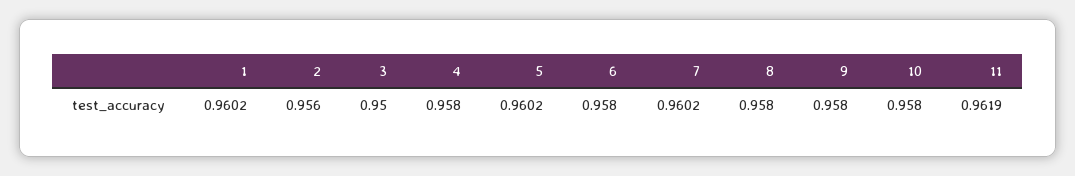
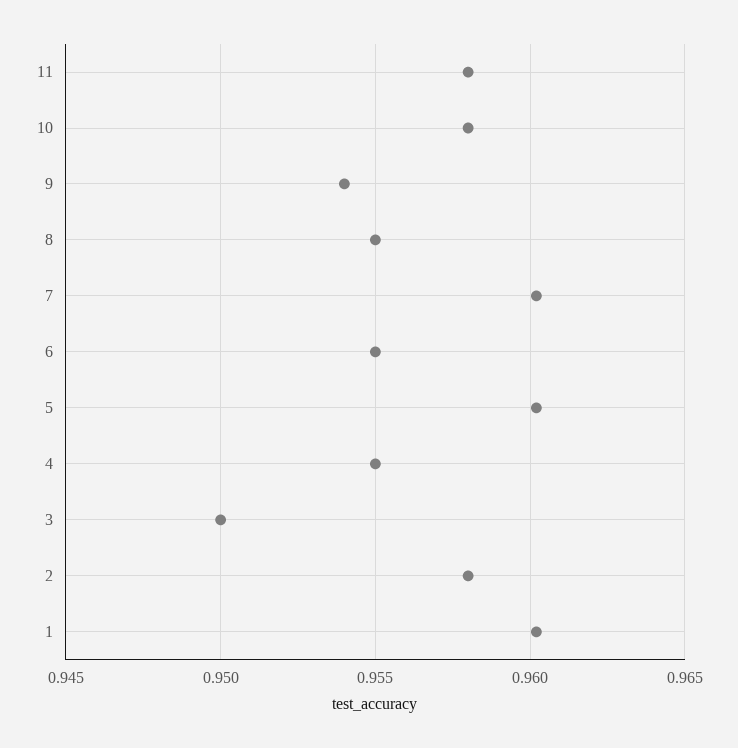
2: 0.956 -> 0.958
4: 0.958 -> 0.955
6: 0.958 -> 0.955
8: 0.958 -> 0.955
9: 0.958 -> 0.954
11: 0.9619 -> 0.958

